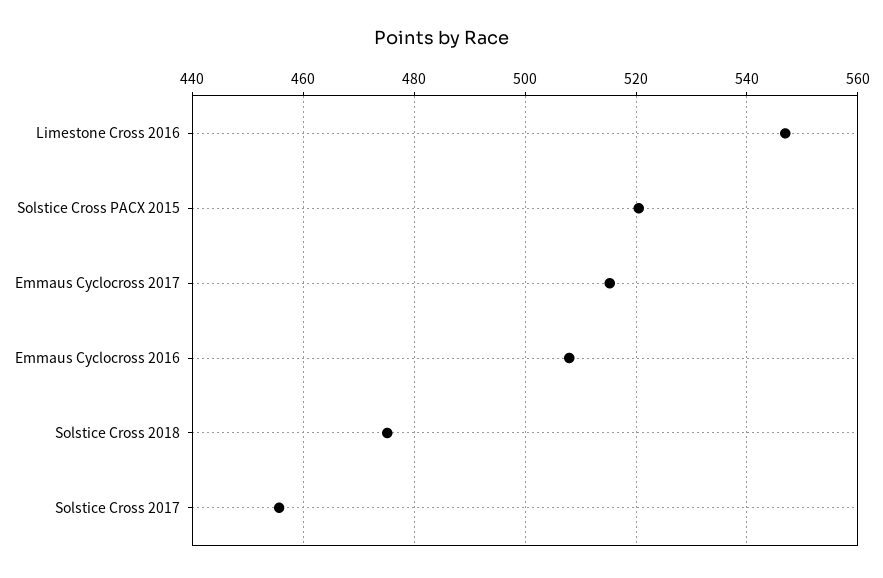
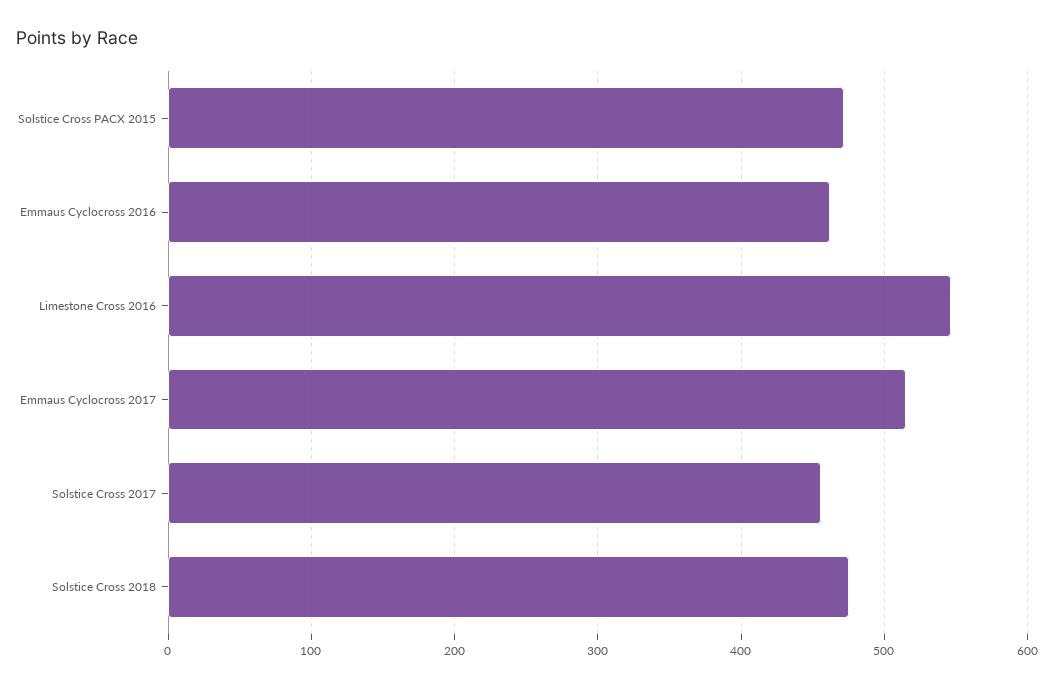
Solstice Cross PACX 2015: 520 -> 470
Emmaus Cyclocross 2016: 508 -> 460

